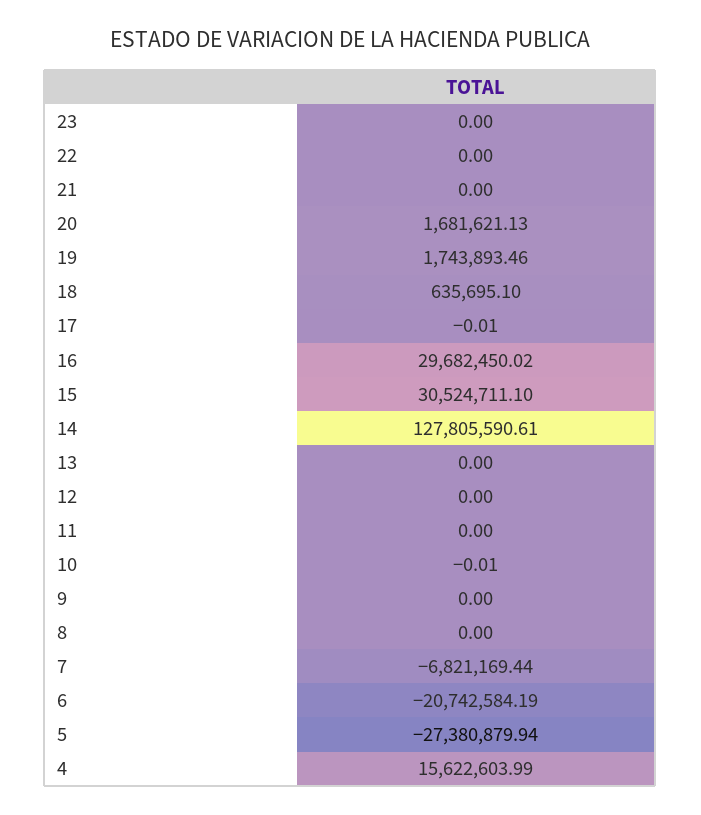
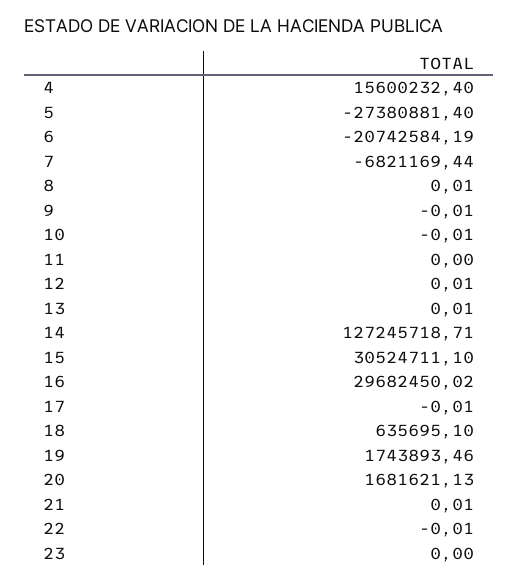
22: 0 -> -0.01
21: 0 -> 0.01
14: 127805590.61 -> 127245718.71
13: 0 -> 0.01
12: 0 -> 0.01
9: 0 -> -0.01
8: 0 -> 0.01
5: -27380879.94 -> -27380881.4
4: 15622603.99 -> 15600232.4

